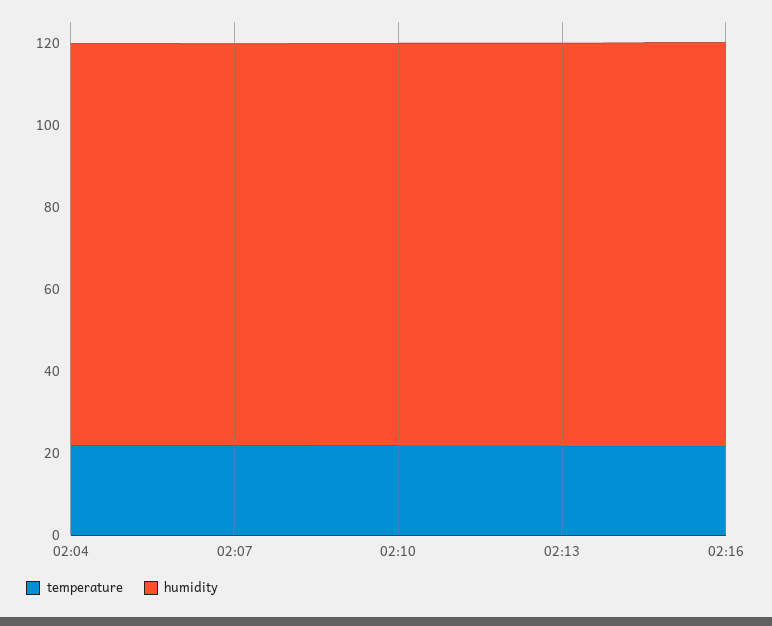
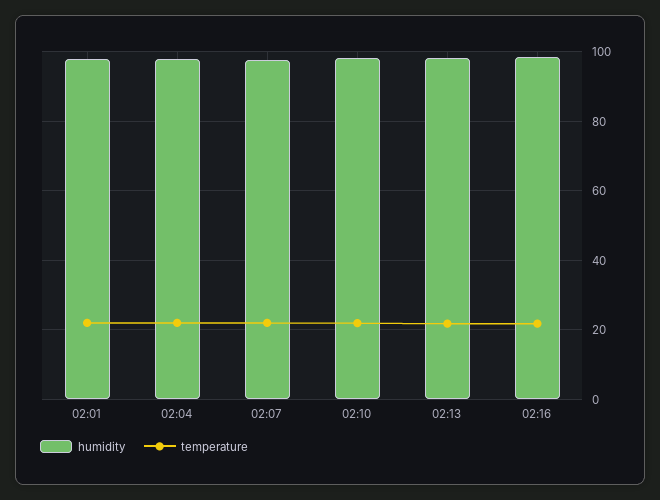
humidity, 02:01: none -> 98
temperature, 02:01: none -> 22

